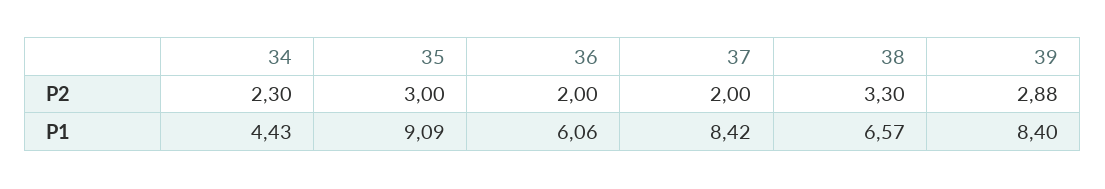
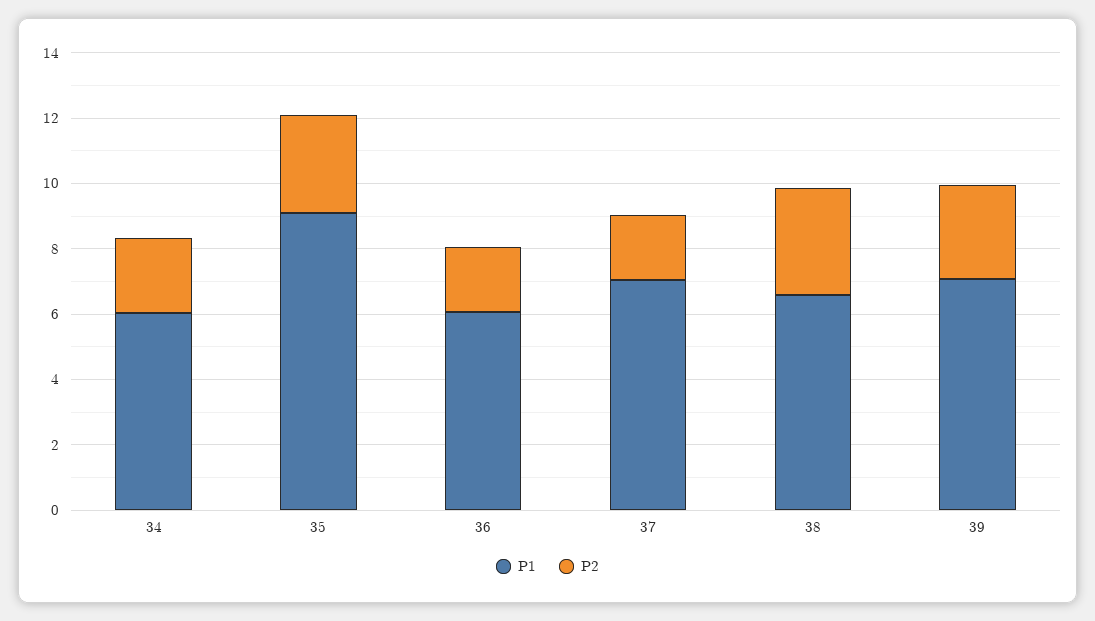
P1, 34: 4.43 -> 6
P1, 37: 8.42 -> 7
P1, 39: 8.4 -> 7

